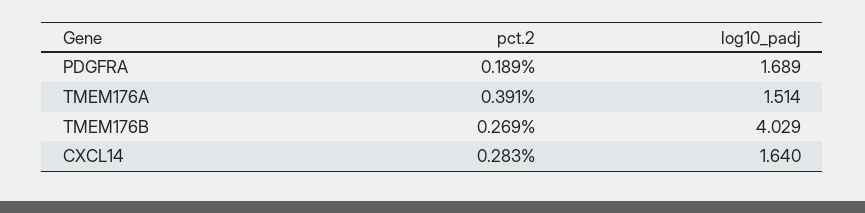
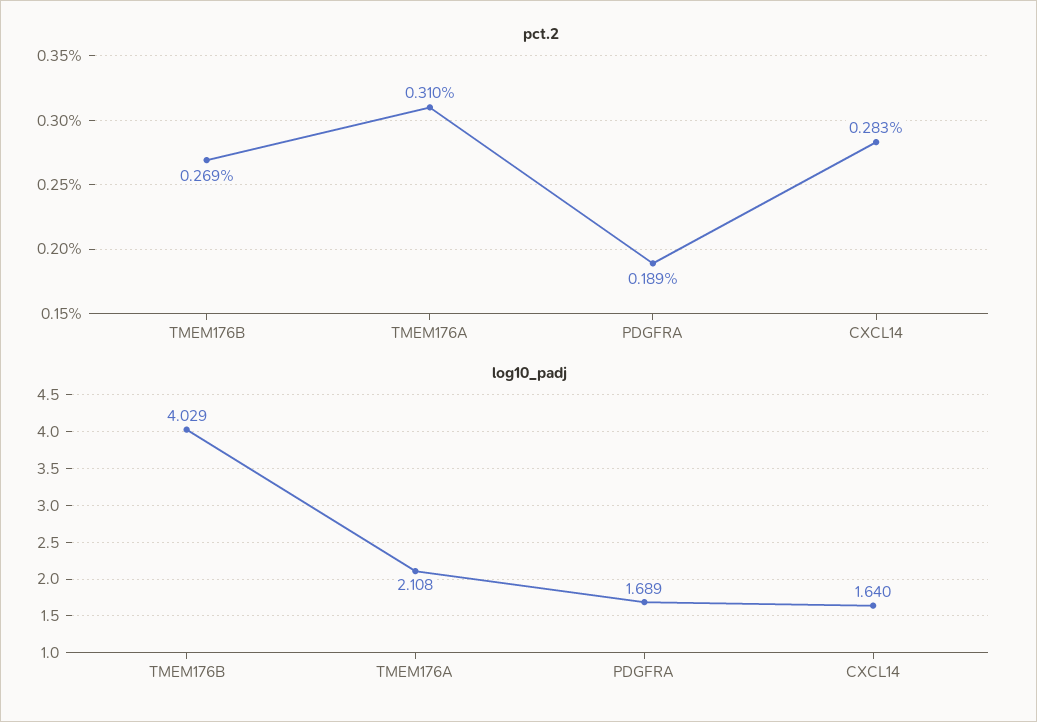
pct.2, TMEM176A: 0.391 -> 0.31
log10_padj, TMEM176A: 1.514 -> 2.108

